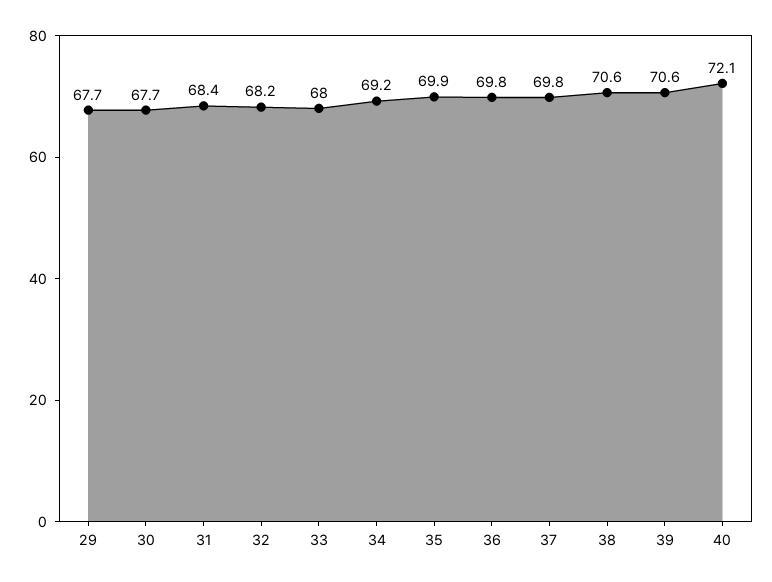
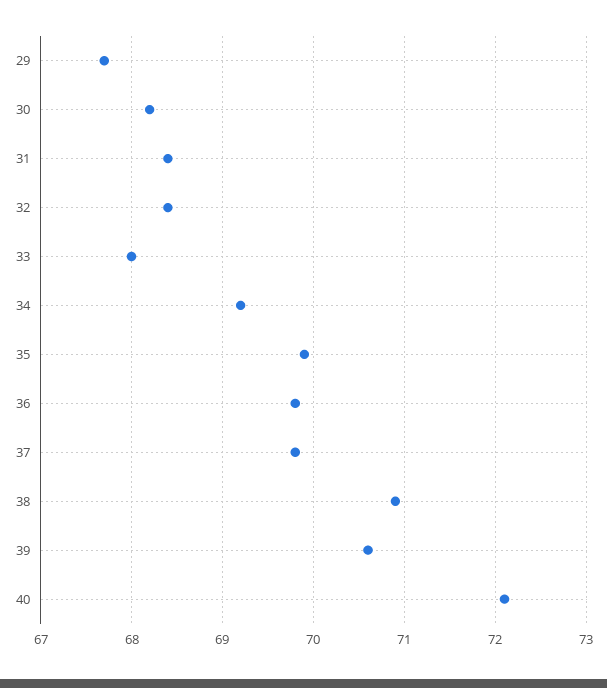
30: 67.7 -> 68.2
32: 68.2 -> 68.4
38: 70.6 -> 70.9

